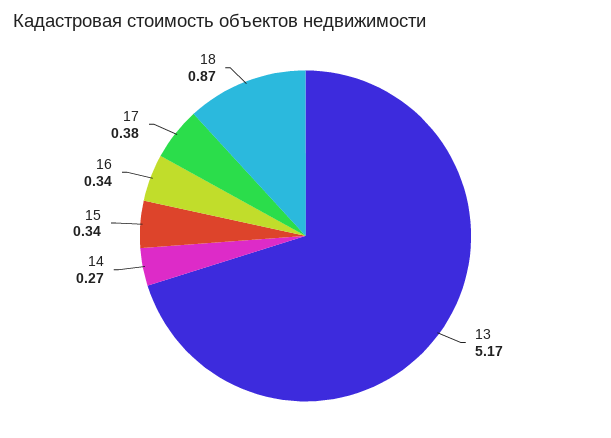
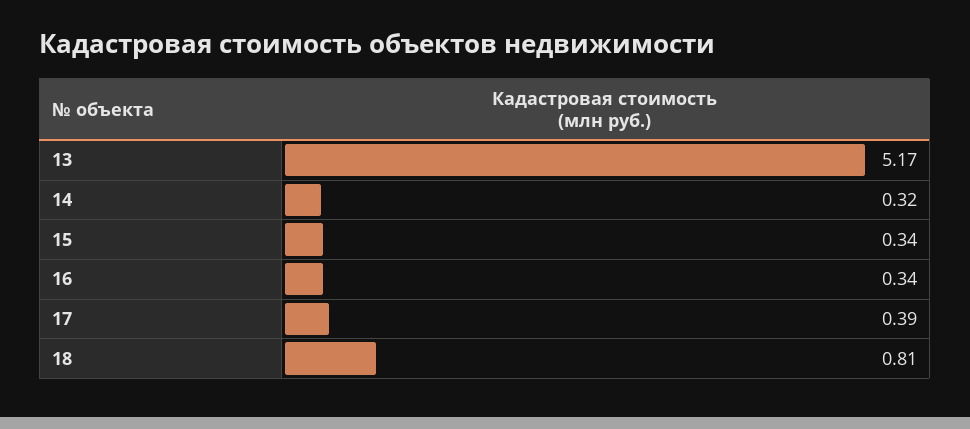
14: 0.27 -> 0.32
17: 0.38 -> 0.39
18: 0.87 -> 0.81

